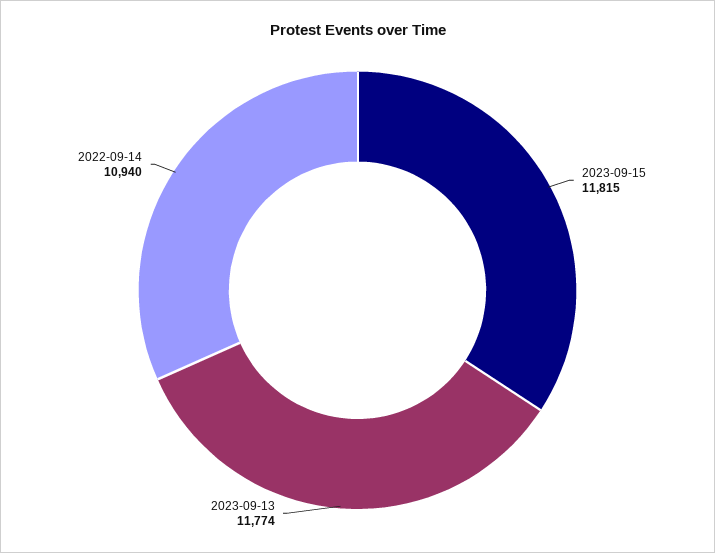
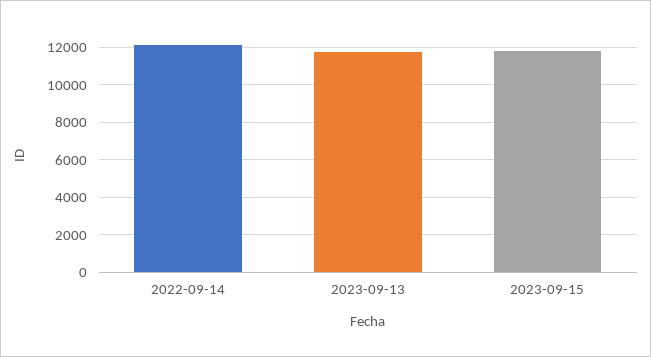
2022-09-14: 10940 -> 12000

